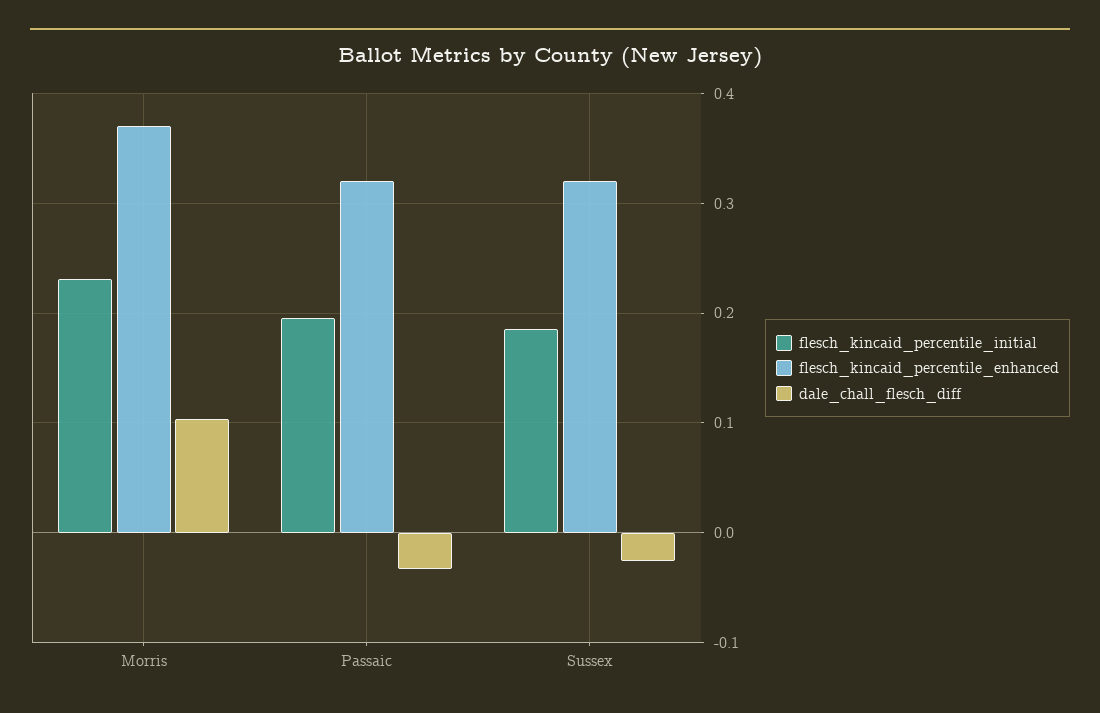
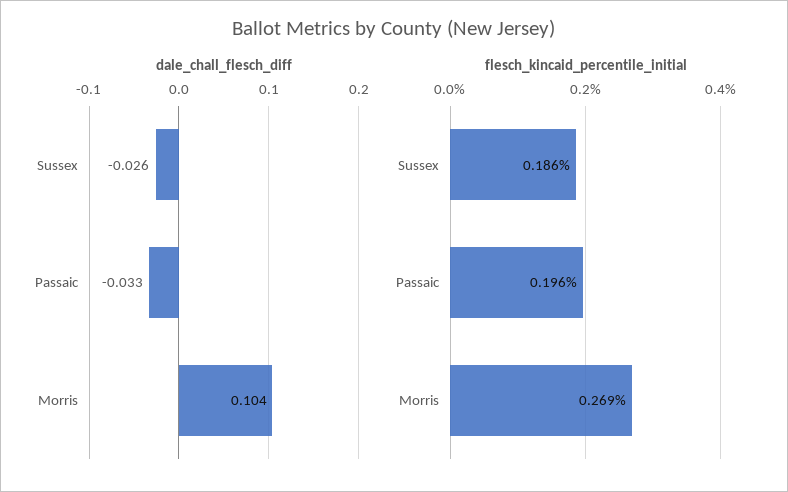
flesch_kincaid_percentile_initial, Morris: 0.23 -> 0.269
flesch_kincaid_percentile_enhanced, Morris: 0.37 -> none
flesch_kincaid_percentile_enhanced, Passaic: 0.32 -> none
flesch_kincaid_percentile_enhanced, Sussex: 0.32 -> none

